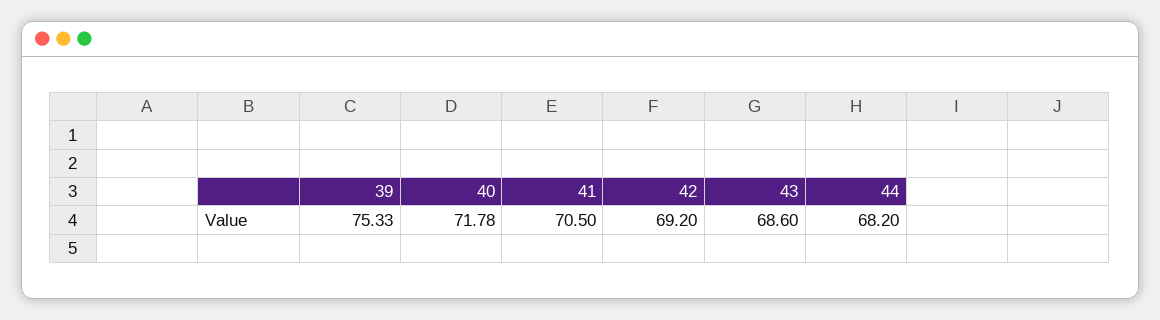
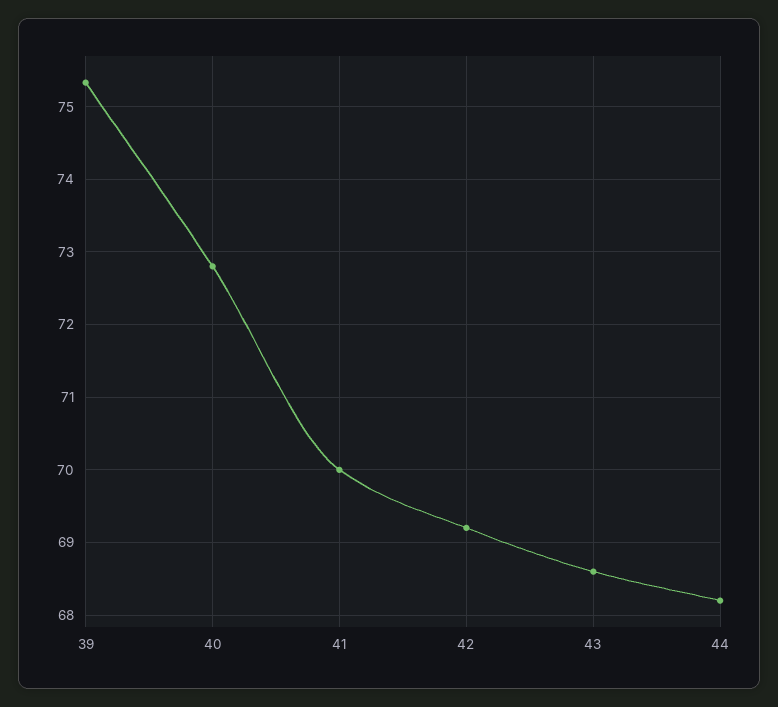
40: 71.78 -> 72.8
41: 70.5 -> 70

